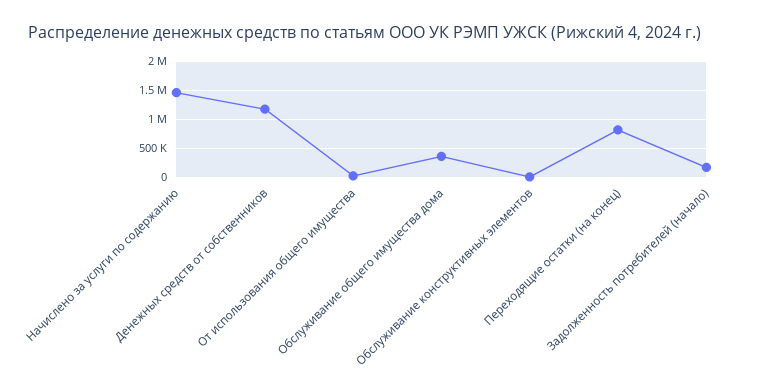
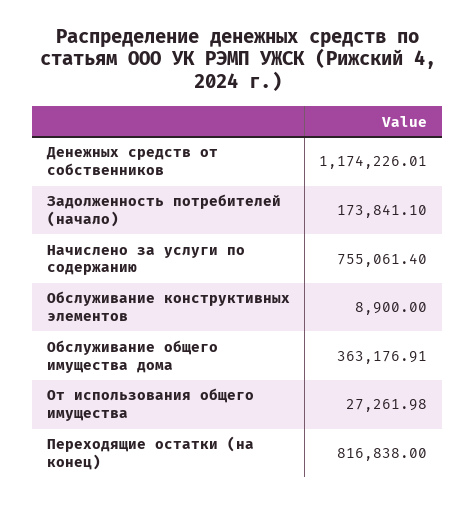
Начислено за услуги по содержанию: 1500000 -> 755061.4

